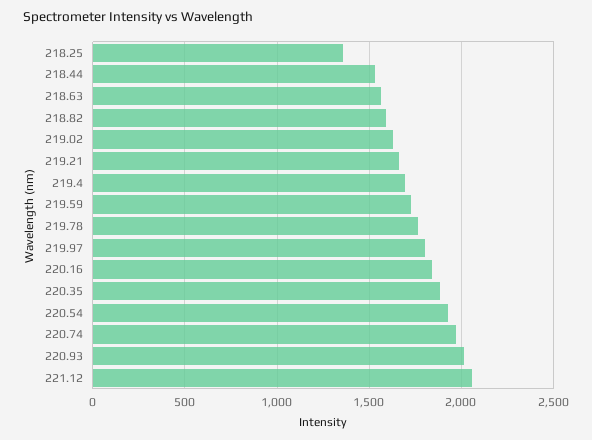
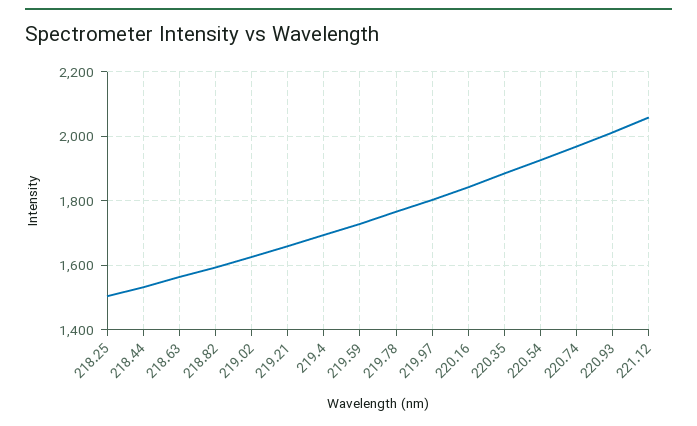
218.25: 1350 -> 1500

